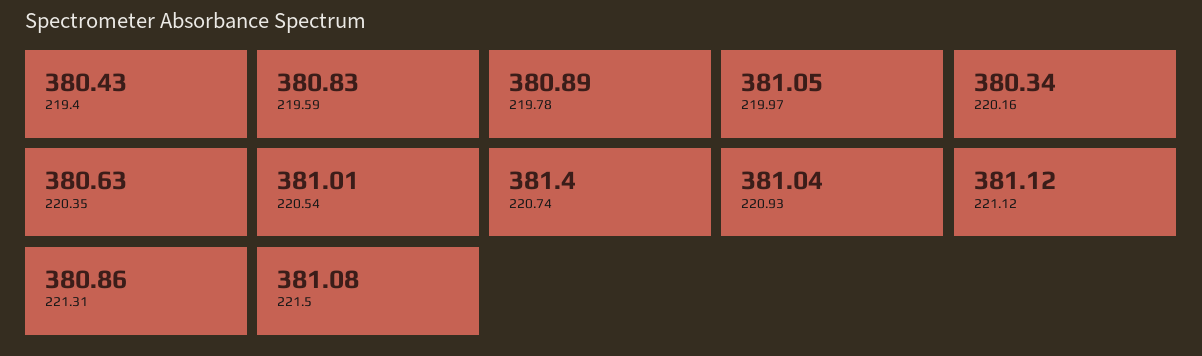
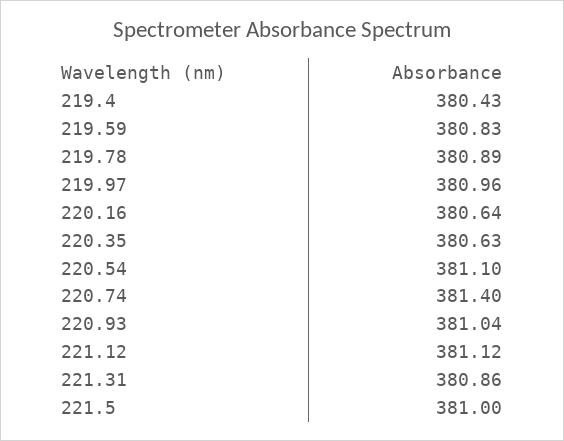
219.97: 381.05 -> 380.96
220.16: 380.34 -> 380.64
220.54: 381.01 -> 381.1
221.5: 381.08 -> 381

